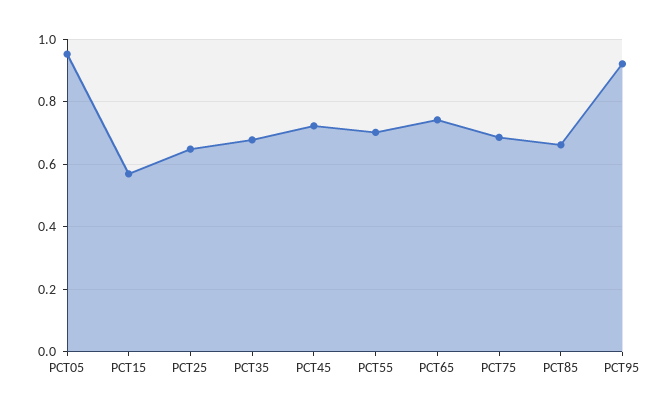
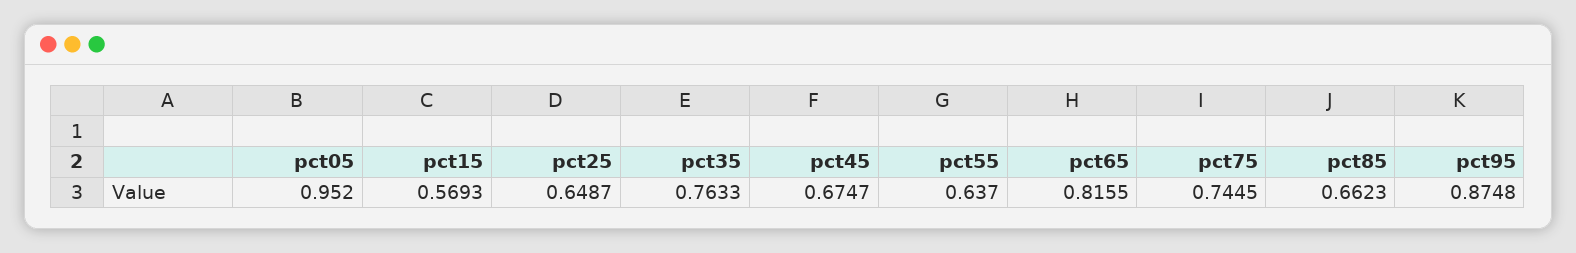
PCT35: 0.68 -> 0.7633
PCT45: 0.72 -> 0.6747
PCT55: 0.7 -> 0.637
PCT65: 0.74 -> 0.8155
PCT75: 0.68 -> 0.7445
PCT95: 0.92 -> 0.8748

